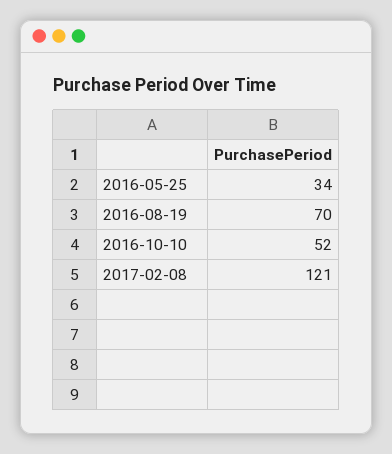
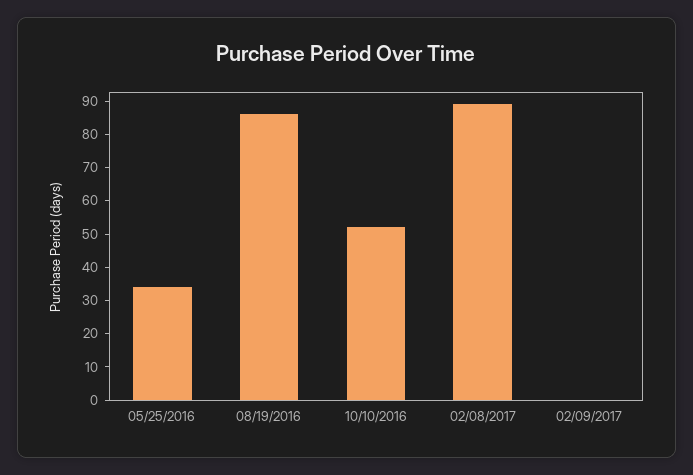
2016-08-19: 70 -> 85
2017-02-08: 121 -> 90
02/09/2017: none -> 0

